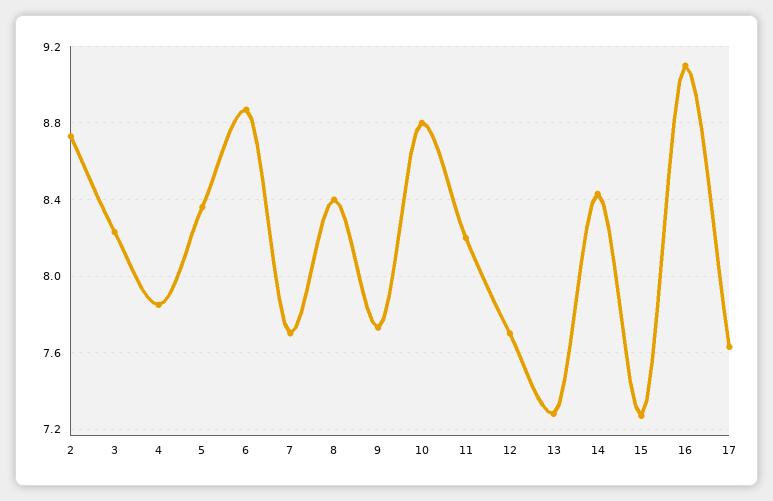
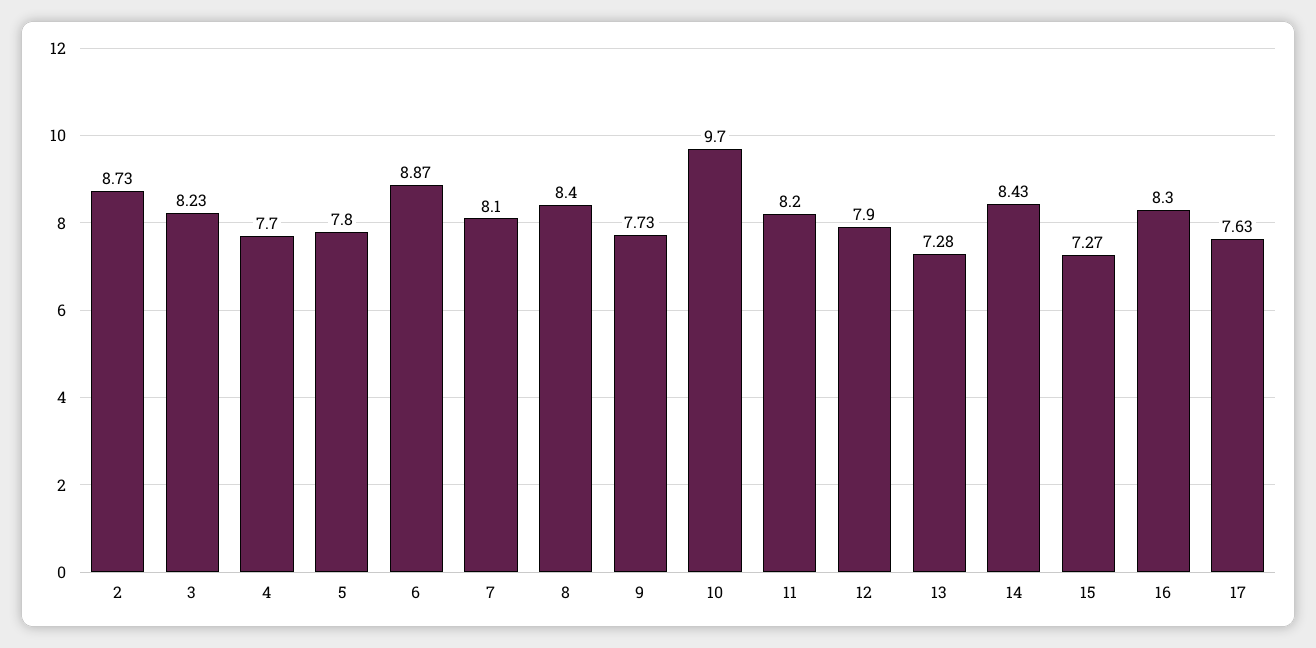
4: 7.85 -> 7.7
5: 8.35 -> 7.8
7: 7.7 -> 8.1
10: 8.8 -> 9.7
12: 7.7 -> 7.9
16: 9.1 -> 8.3

